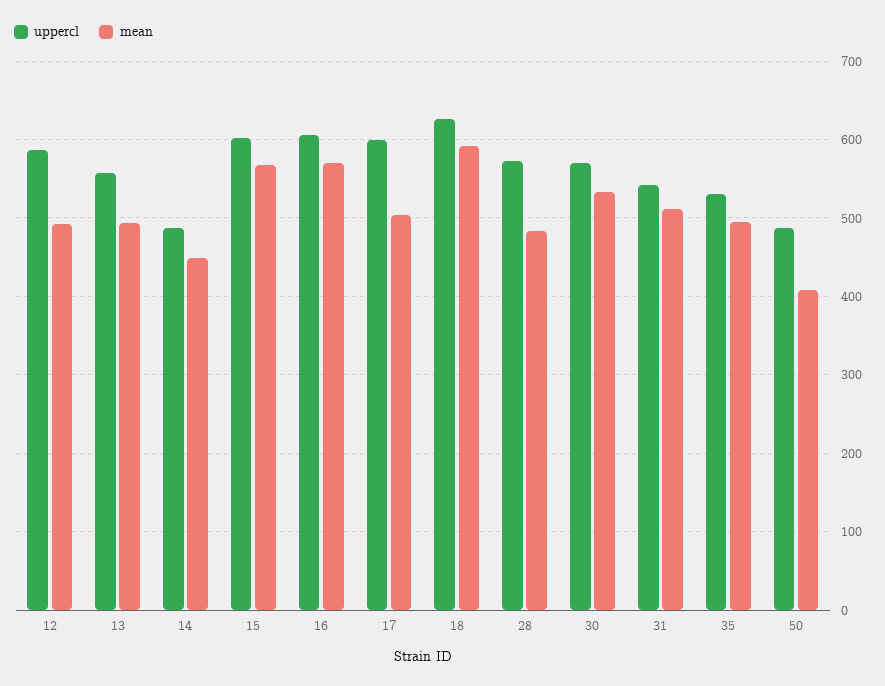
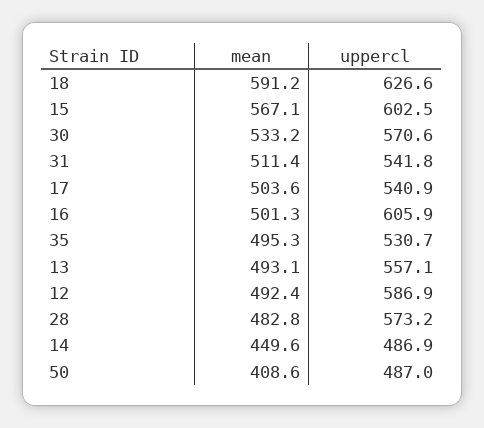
mean, 16: 570 -> 501.3
uppercl, 17: 600 -> 540.9

